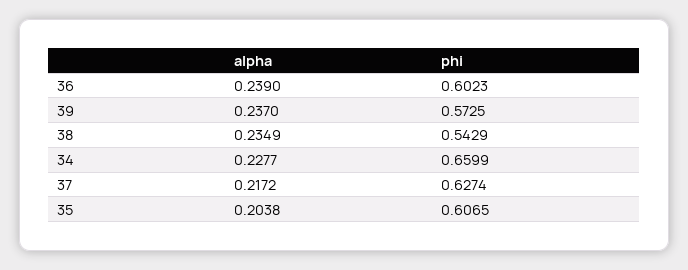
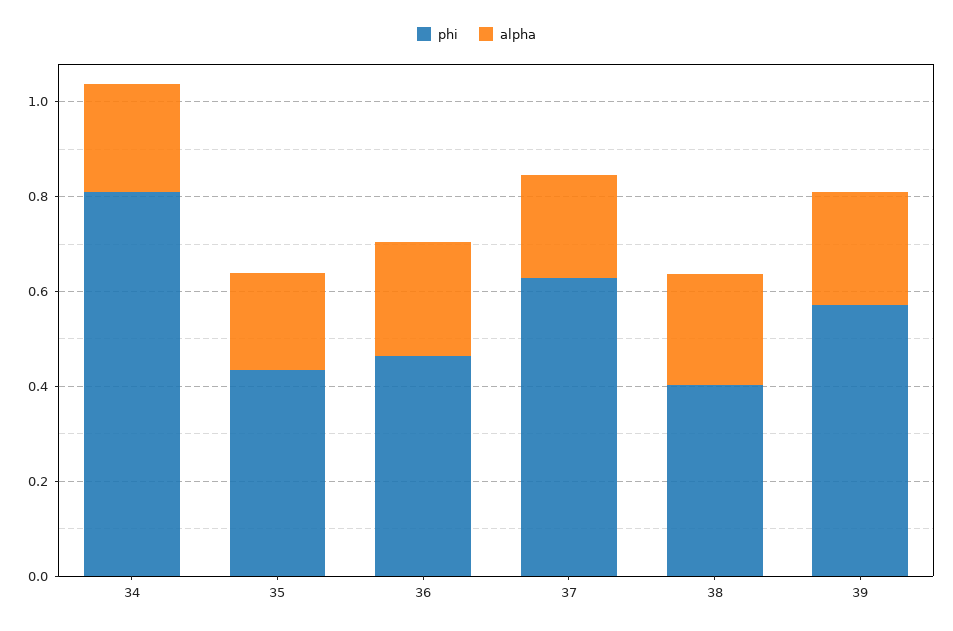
phi, 36: 0.6023 -> 0.45
phi, 38: 0.5429 -> 0.4
phi, 34: 0.6599 -> 0.8
phi, 35: 0.6065 -> 0.45

